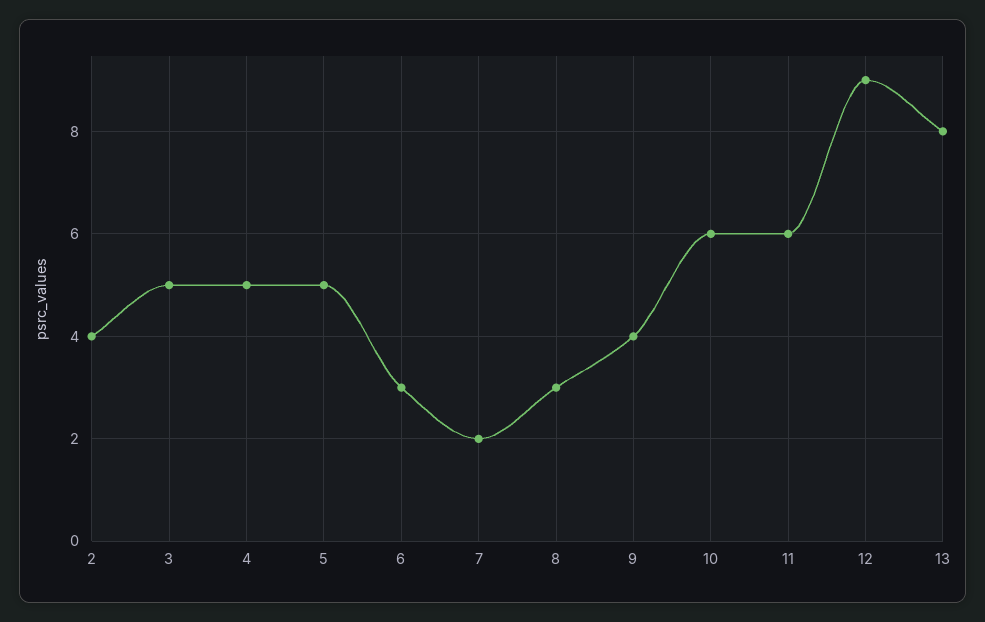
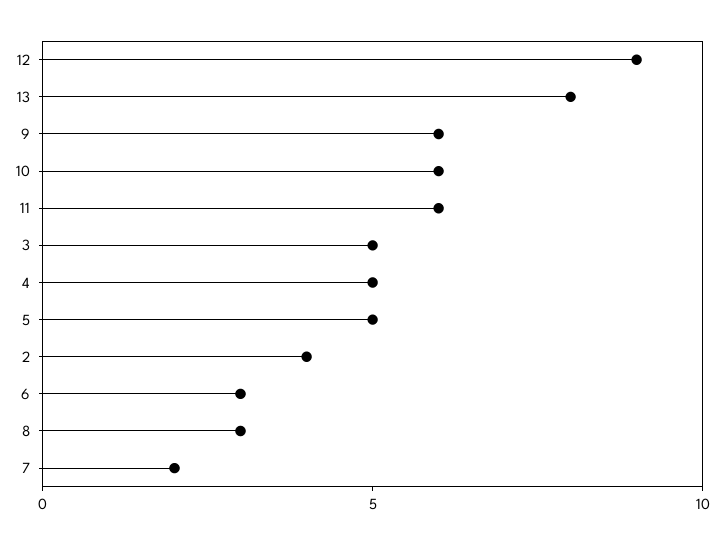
9: 4 -> 6

